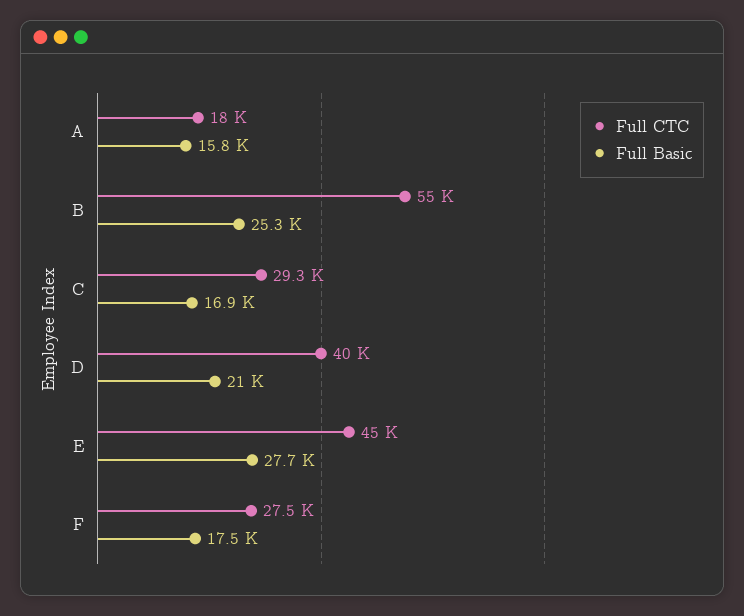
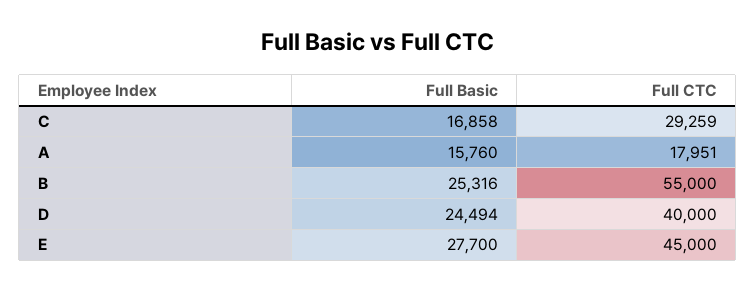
Full Basic, D: 21000 -> 24494
Full CTC, F: 27500 -> none
Full Basic, F: 17500 -> none

